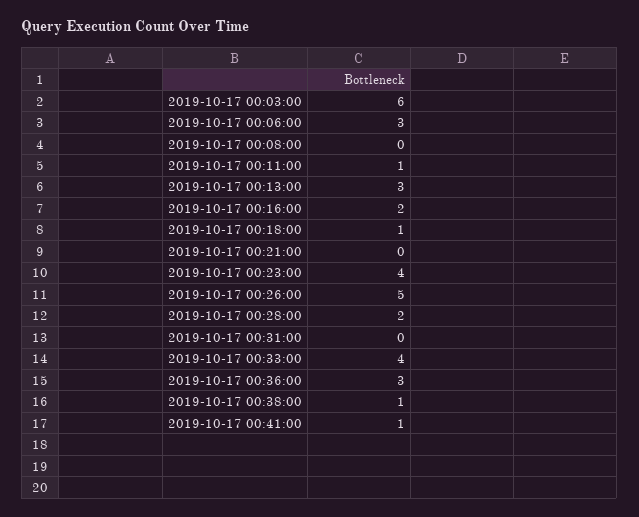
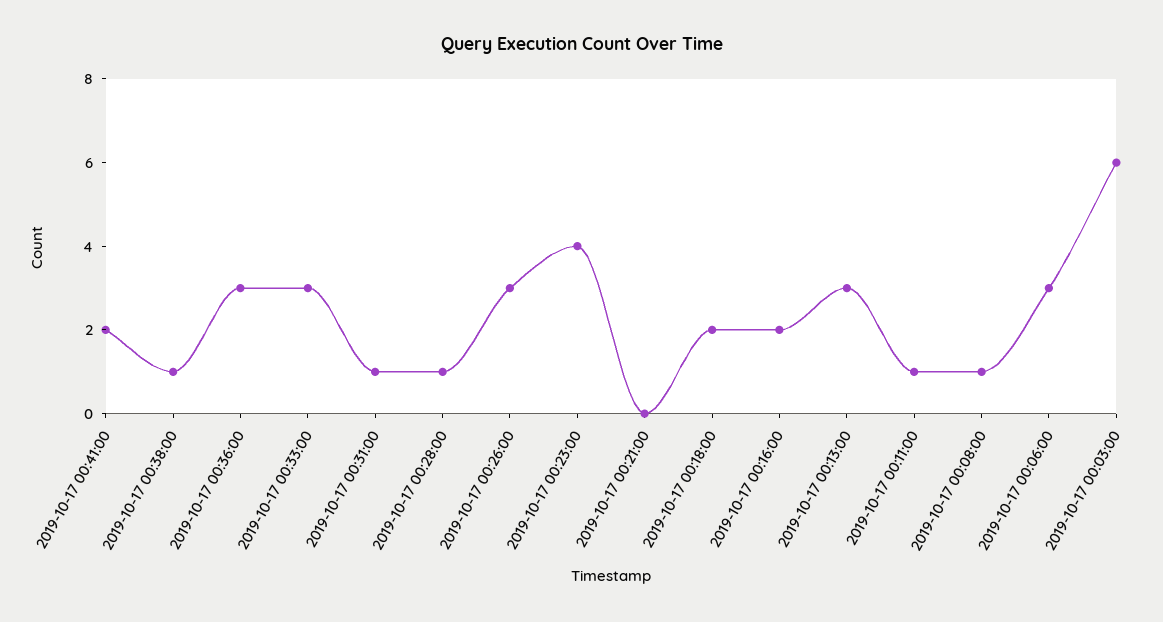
2019-10-17 00:08:00: 0 -> 1
2019-10-17 00:18:00: 1 -> 2
2019-10-17 00:26:00: 5 -> 3
2019-10-17 00:28:00: 2 -> 1
2019-10-17 00:31:00: 0 -> 1
2019-10-17 00:33:00: 4 -> 3
2019-10-17 00:41:00: 1 -> 2

